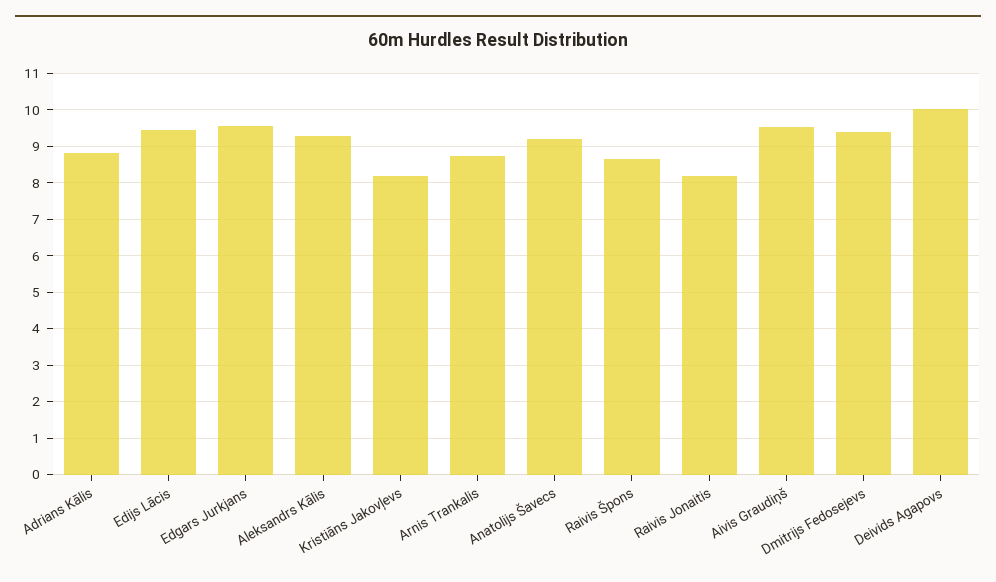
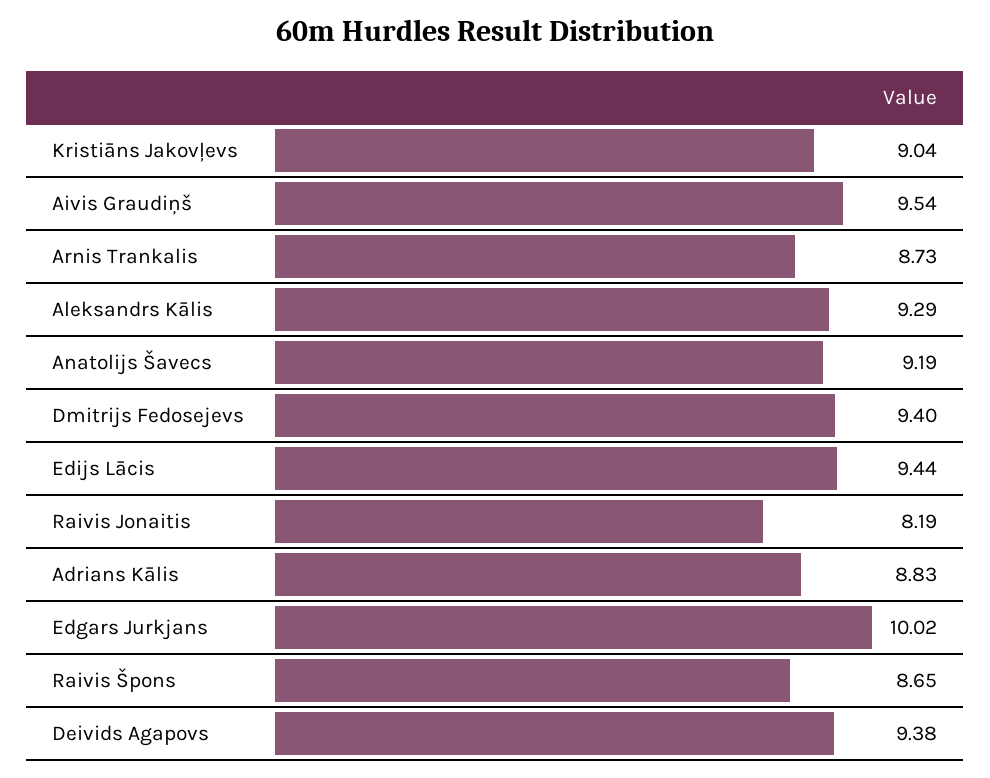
Edgars Jurkjans: 9.6 -> 10.02
Kristiāns Jakovļevs: 8.2 -> 9.04
Deivids Agapovs: 10 -> 9.38

